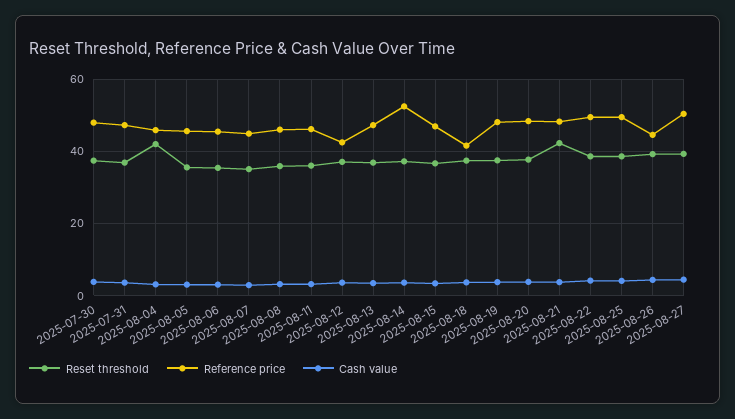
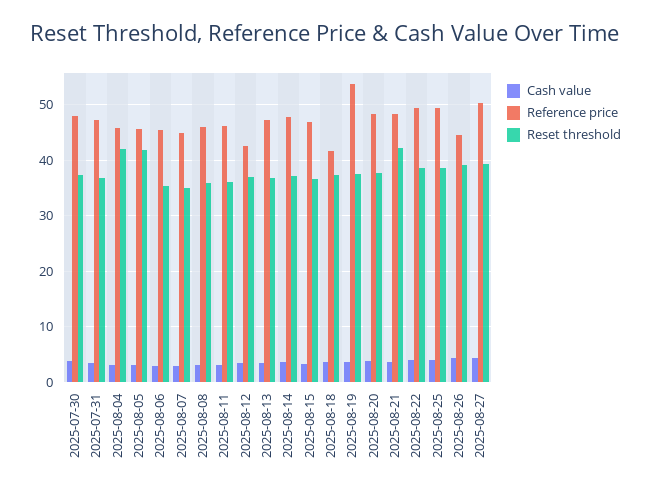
Reset threshold, 2025-08-05: 36 -> 42
Reference price, 2025-08-14: 52 -> 48
Reference price, 2025-08-19: 48 -> 54

